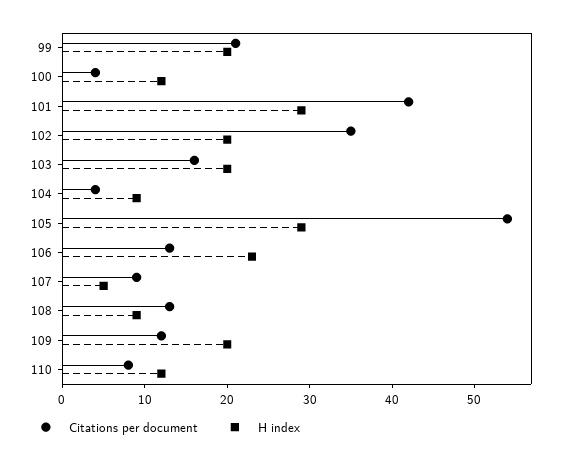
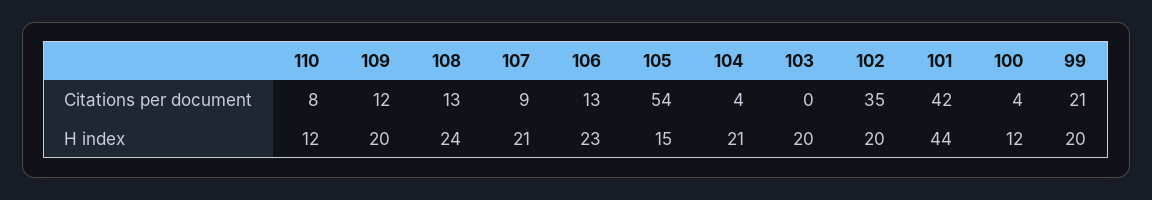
H index, 101: 29 -> 44
Citations per document, 103: 16 -> 0
H index, 104: 9 -> 21
H index, 105: 29 -> 15
H index, 107: 5 -> 21
H index, 108: 9 -> 24

